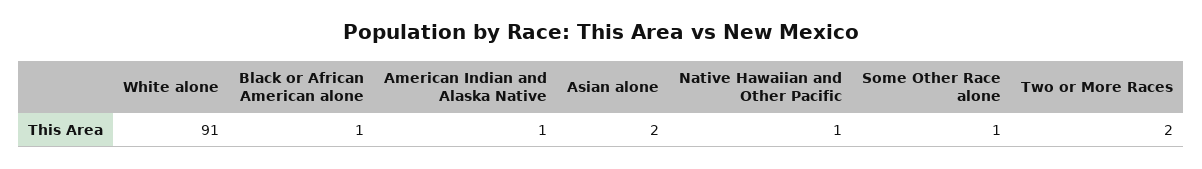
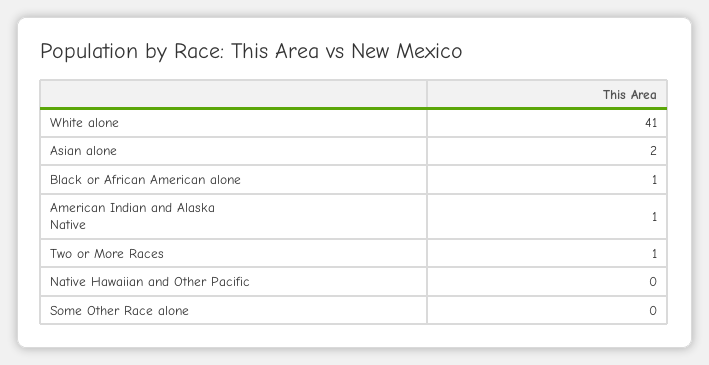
White alone: 91 -> 41
Native Hawaiian and Other Pacific: 1 -> 0
Some Other Race alone: 1 -> 0
Two or More Races: 2 -> 1

